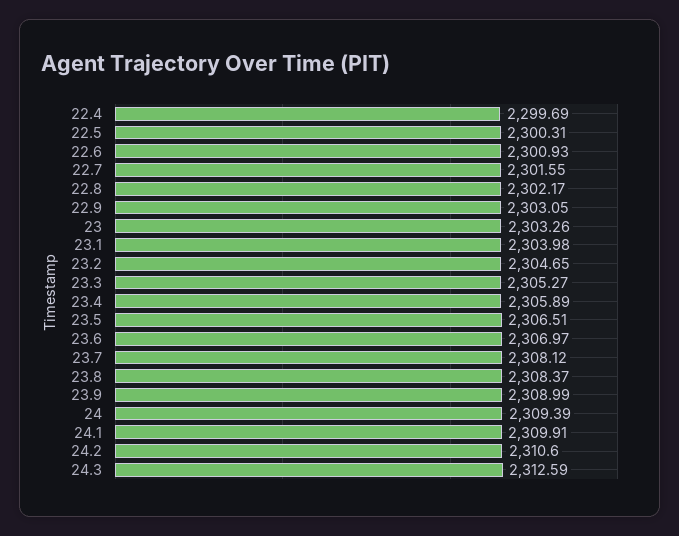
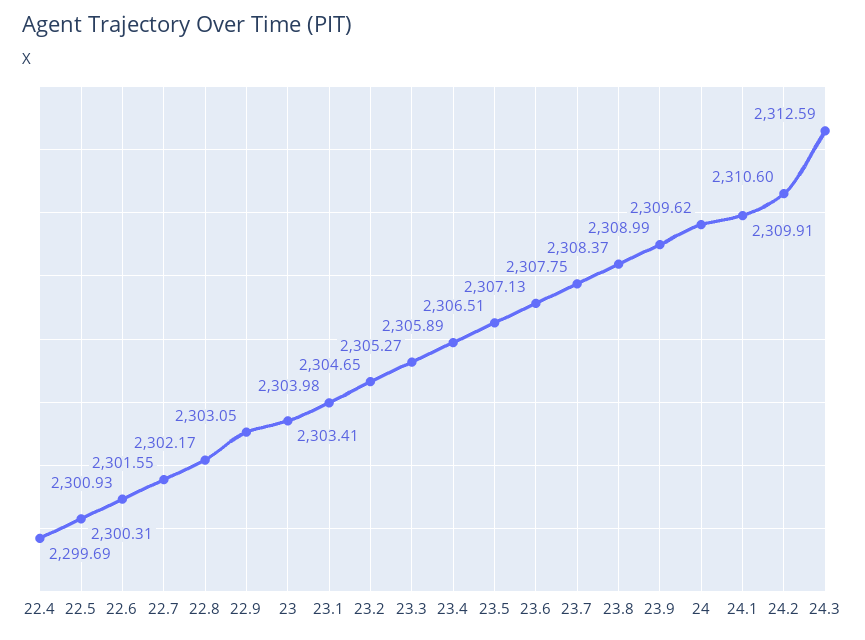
23: 2303.26 -> 2303.41
23.6: 2306.97 -> 2307.13
23.7: 2308.12 -> 2307.75
24: 2309.39 -> 2309.62

